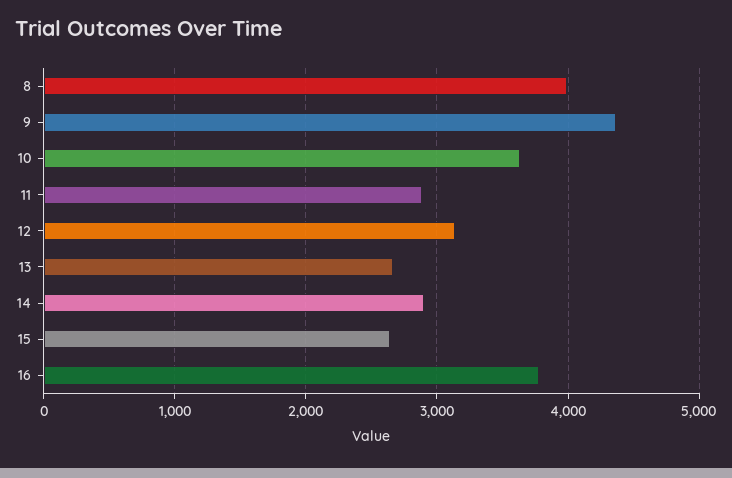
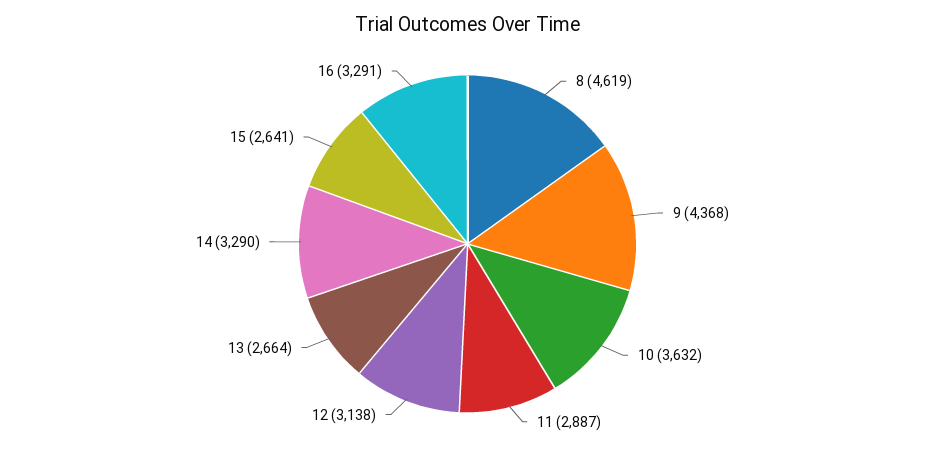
8: 4000 -> 4619
14: 2900 -> 3290
16: 3800 -> 3291

